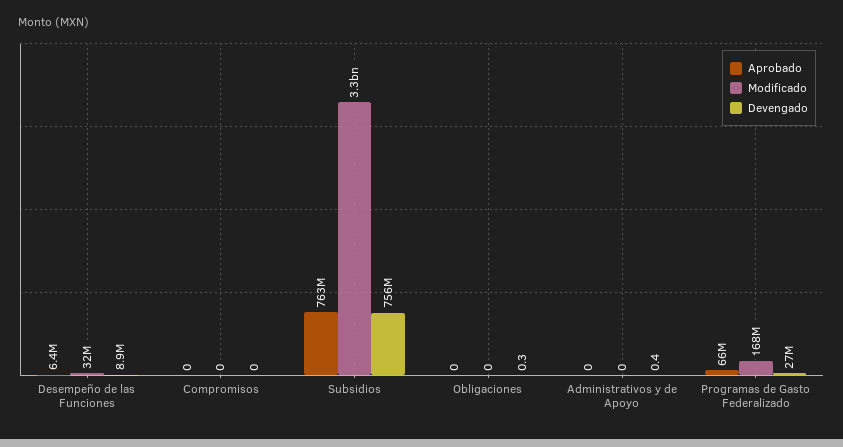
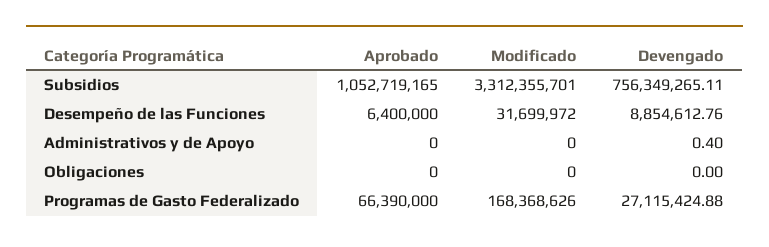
Aprobado, Compromisos: 0 -> none
Modificado, Compromisos: 0 -> none
Devengado, Compromisos: 0 -> none
Aprobado, Subsidios: 763000000 -> 1052719165
Devengado, Obligaciones: 0.3 -> 0

